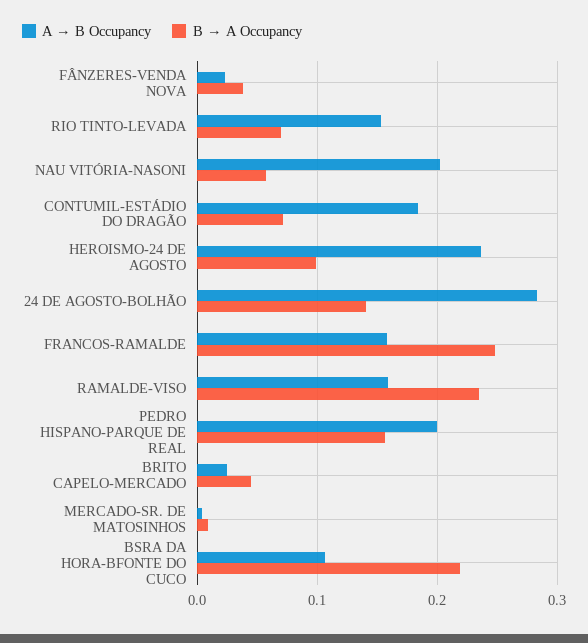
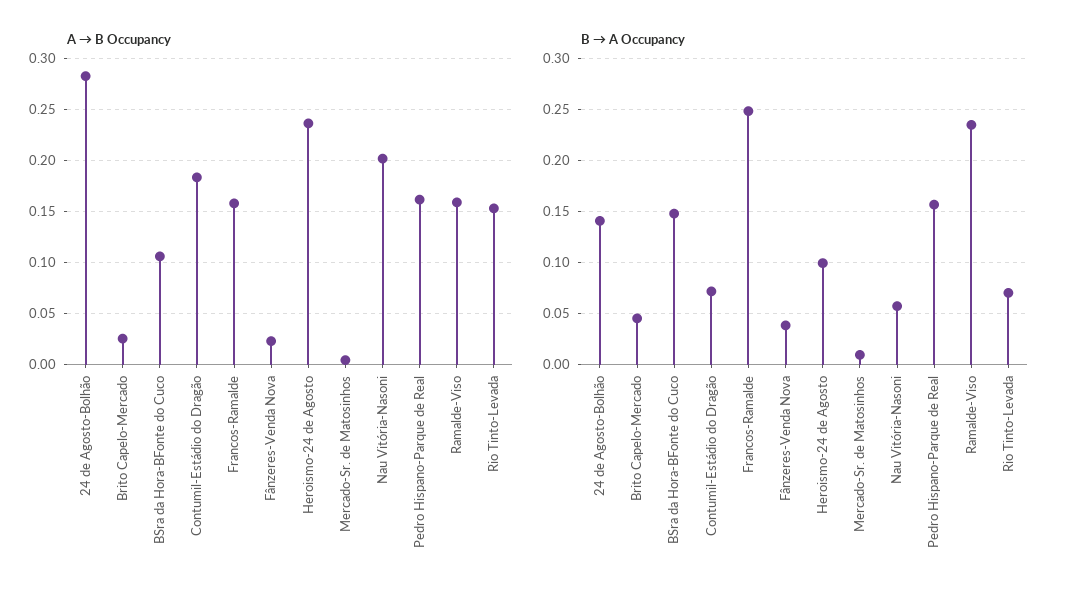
A → B Occupancy, PEDRO HISPANO-PARQUE DE REAL: 0.2 -> 0.16
B → A Occupancy, BSRA DA HORA-BFONTE DO CUCO: 0.22 -> 0.15

